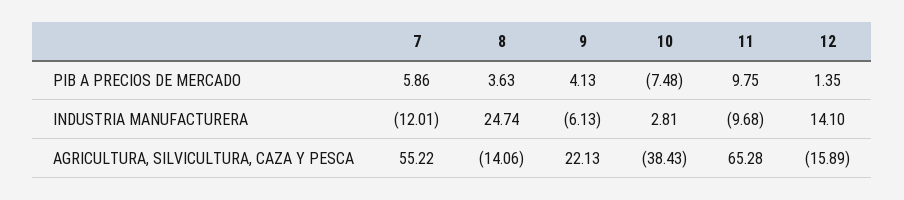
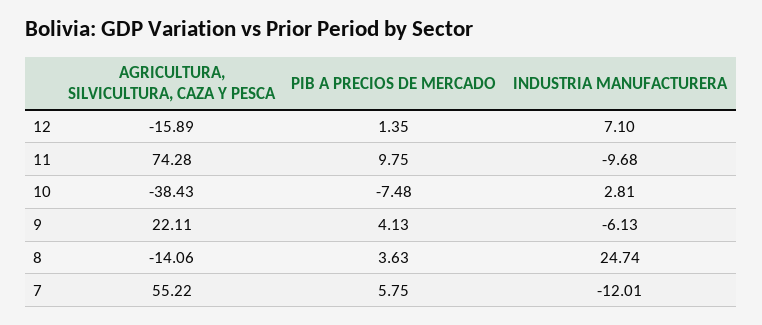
7, PIB A PRECIOS DE MERCADO: 5.86 -> 5.75
12, INDUSTRIA MANUFACTURERA: 14.1 -> 7.1
9, AGRICULTURA, SILVICULTURA, CAZA Y PESCA: 22.13 -> 22.11
11, AGRICULTURA, SILVICULTURA, CAZA Y PESCA: 65.28 -> 74.28

